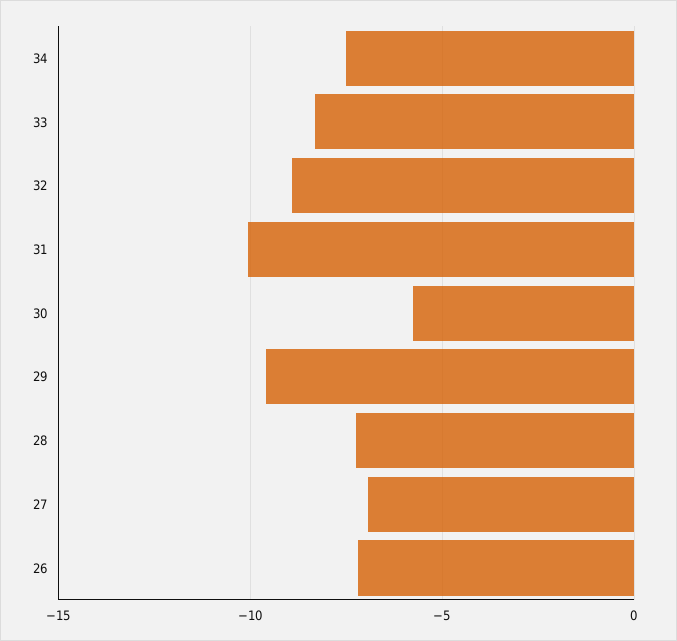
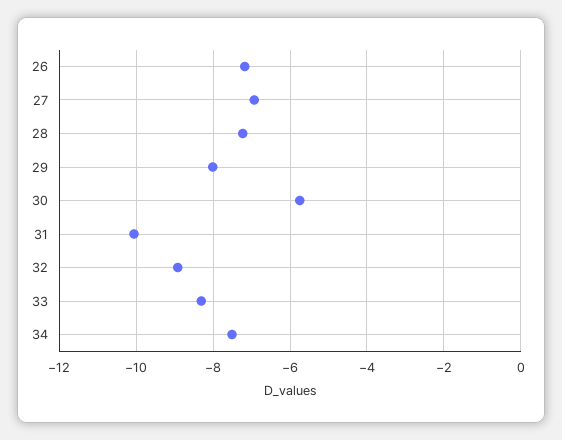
29: -9.5 -> -8

